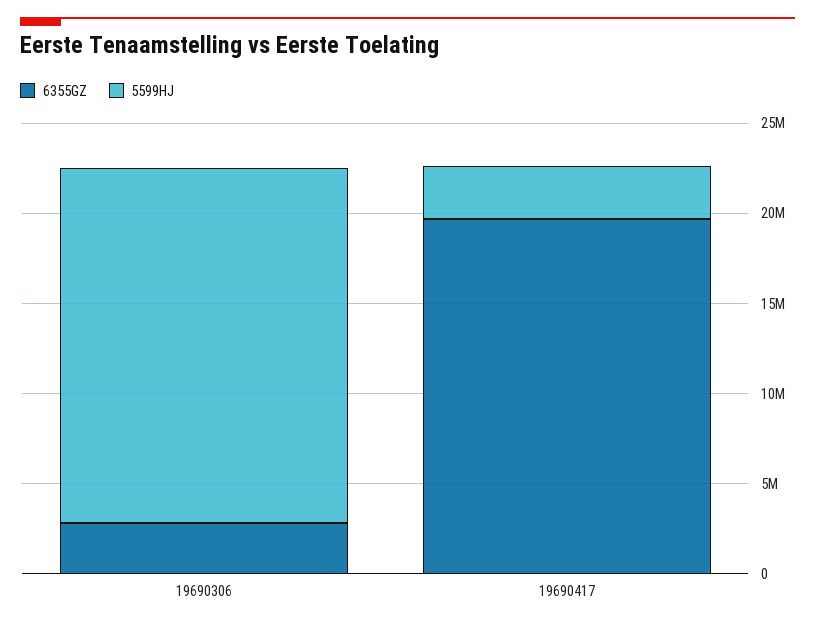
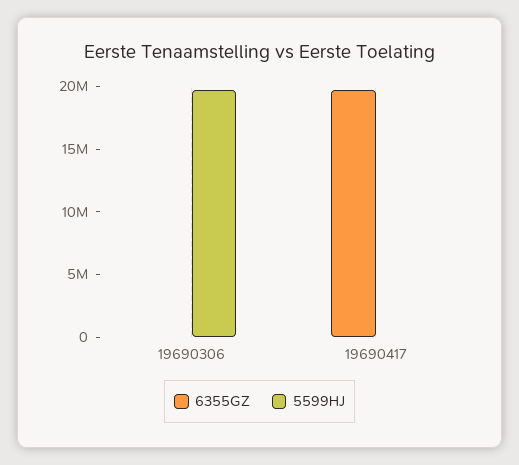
6355GZ, 19690306: 3000000 -> 0
5599HJ, 19690417: 3000000 -> 0

